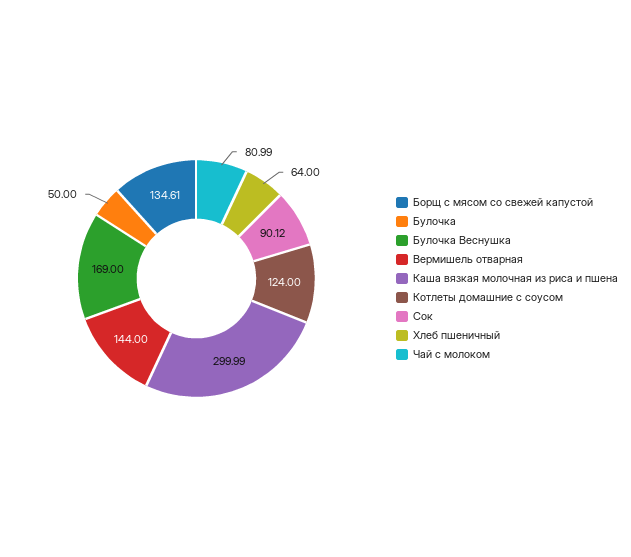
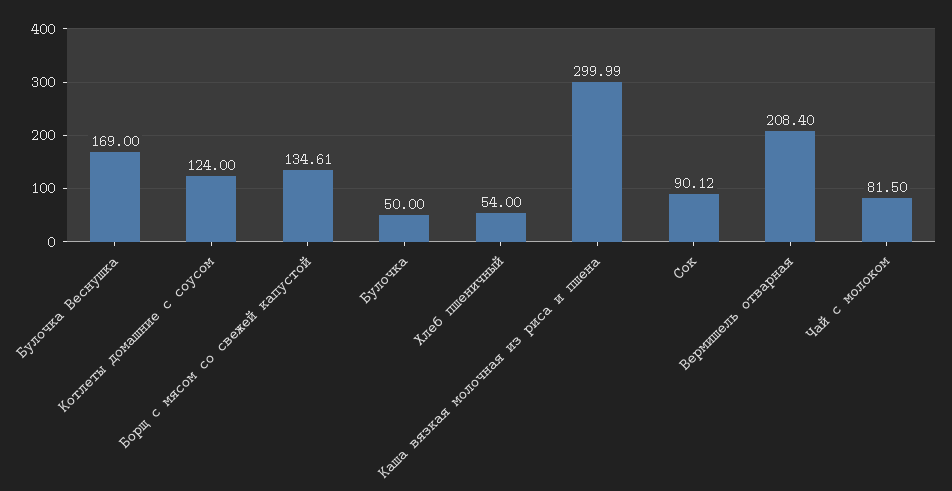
Вермишель отварная: 144 -> 208.4
Хлеб пшеничный: 64 -> 54
Чай с молоком: 80.99 -> 81.5

